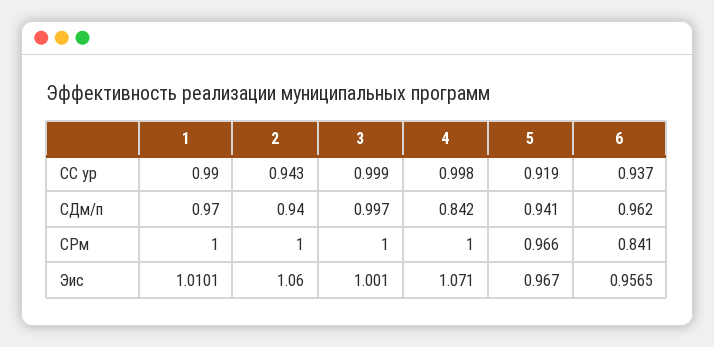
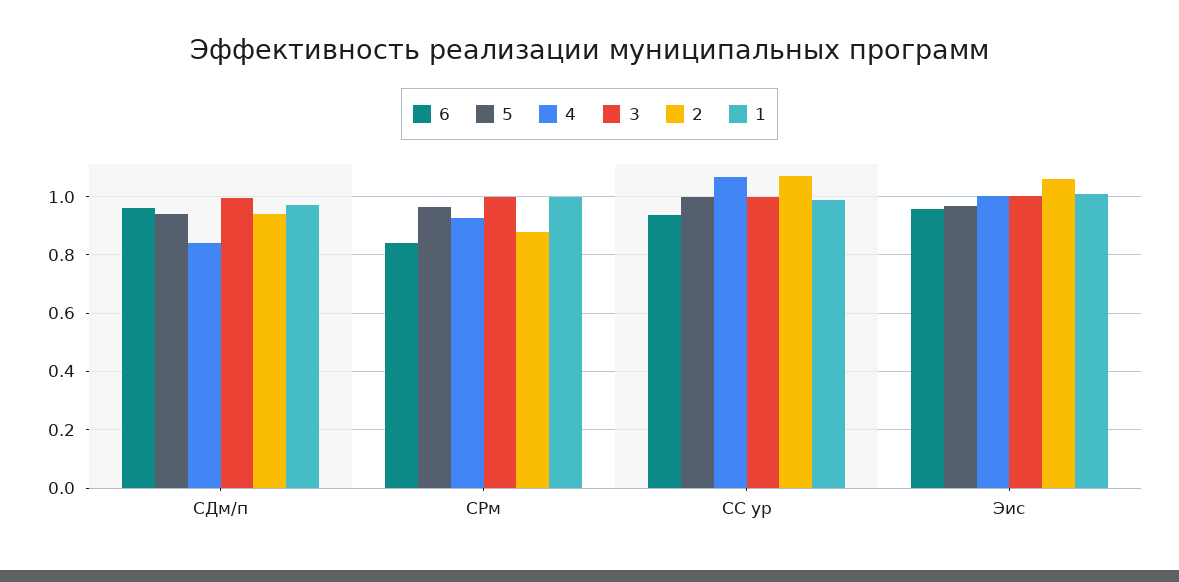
2, СС ур: 0.943 -> 1.075
4, СС ур: 0.998 -> 1.075
5, СС ур: 0.919 -> 1
2, СРм: 1 -> 0.875
4, СРм: 1 -> 0.925
4, Эис: 1.071 -> 1

